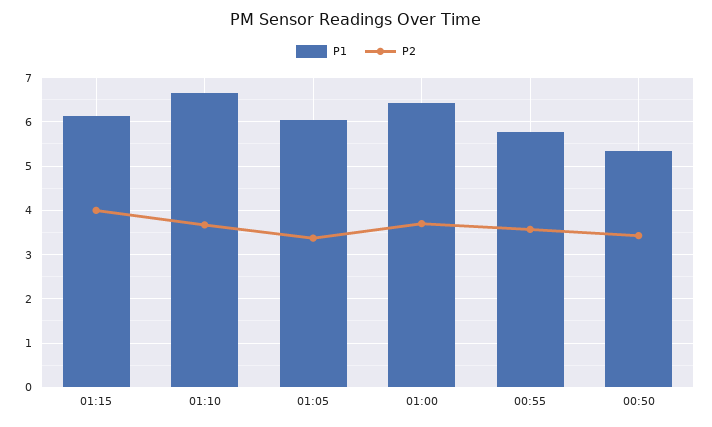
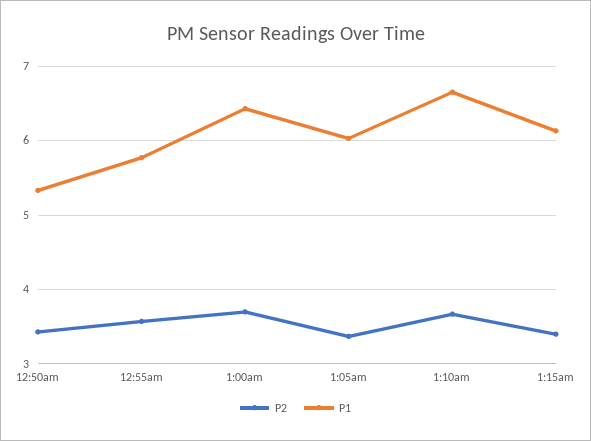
P2, 01:15: 4 -> 3.4

